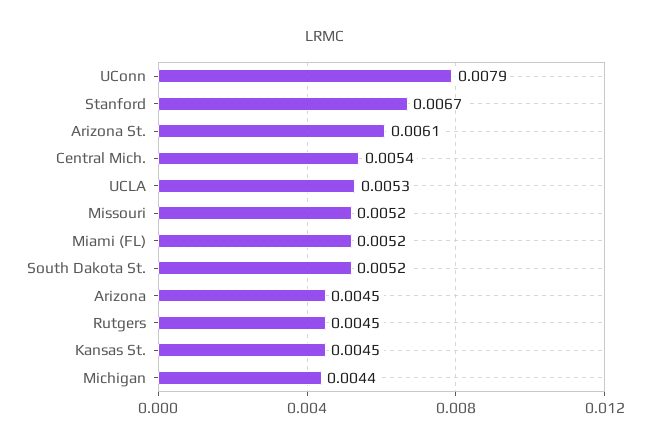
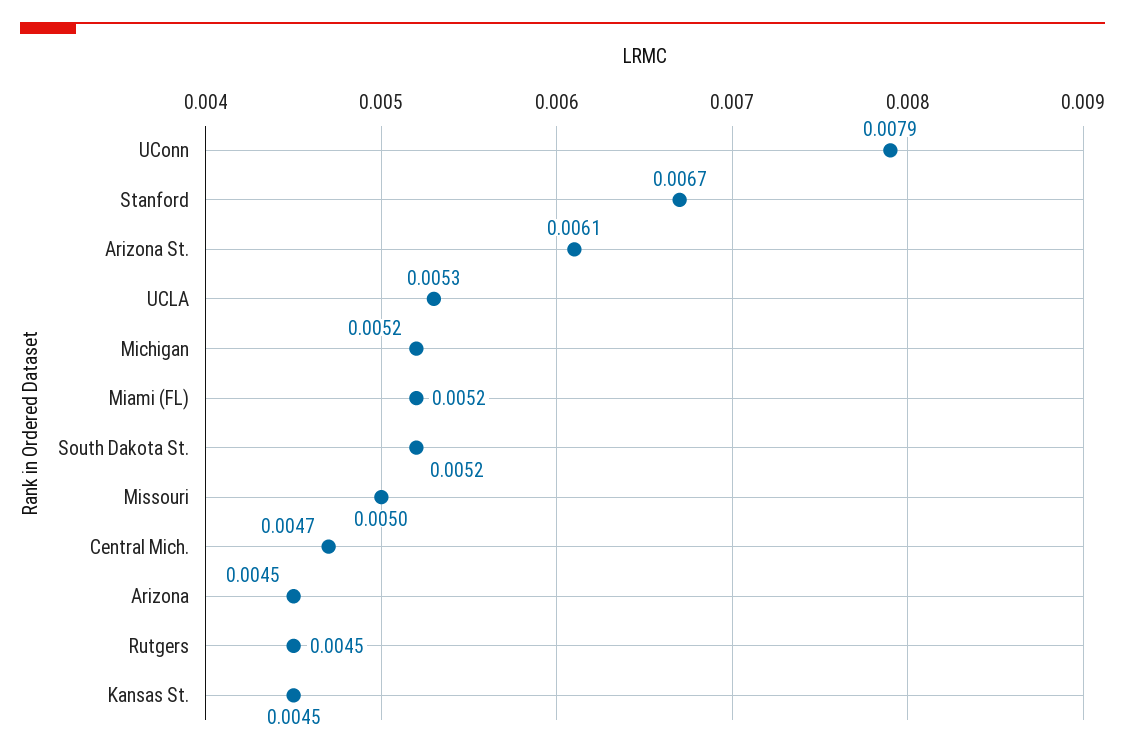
Central Mich.: 0.0054 -> 0.0047
Missouri: 0.0052 -> 0.005
Michigan: 0.0044 -> 0.0052

